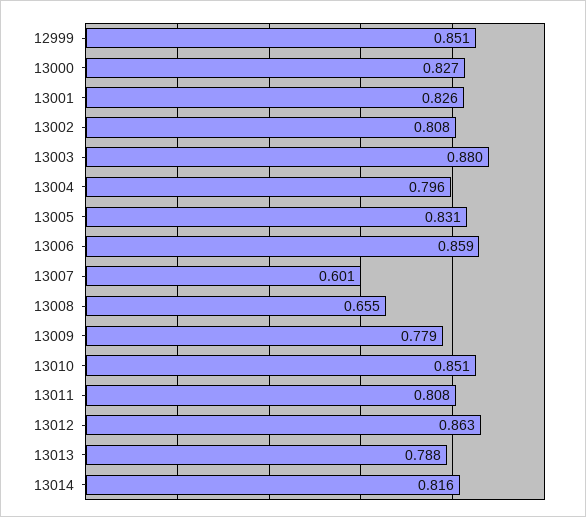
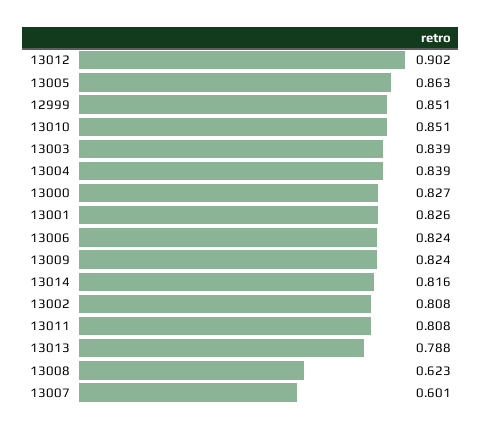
13003: 0.88 -> 0.839
13004: 0.796 -> 0.839
13005: 0.831 -> 0.863
13006: 0.859 -> 0.824
13008: 0.655 -> 0.623
13009: 0.779 -> 0.824
13012: 0.863 -> 0.902

